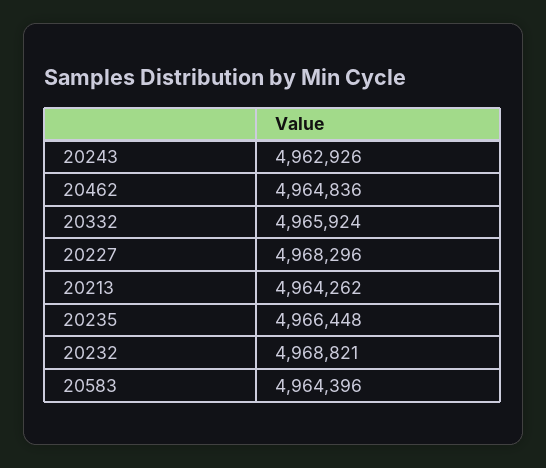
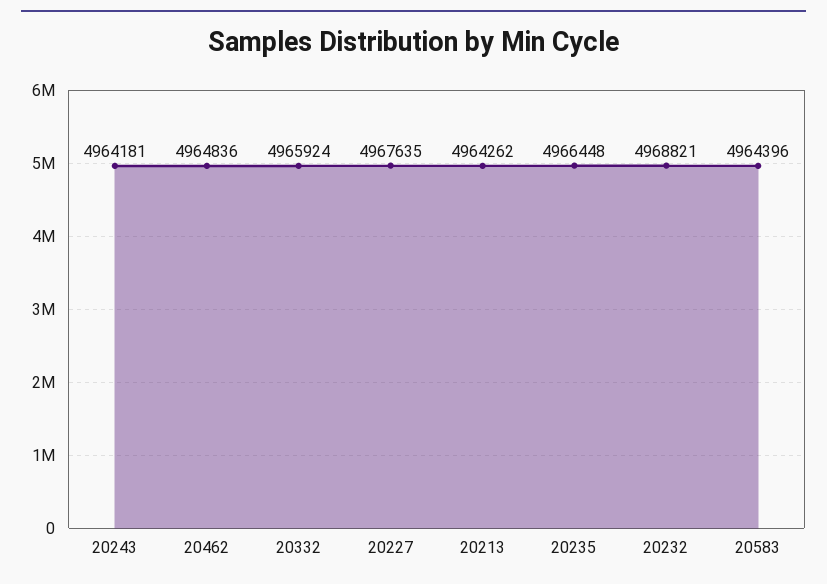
20243: 4962926 -> 4964181
20227: 4968296 -> 4967635

